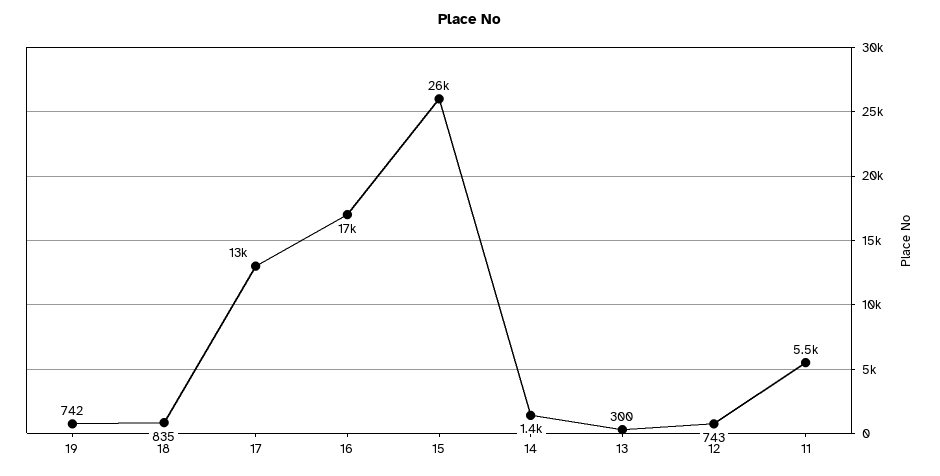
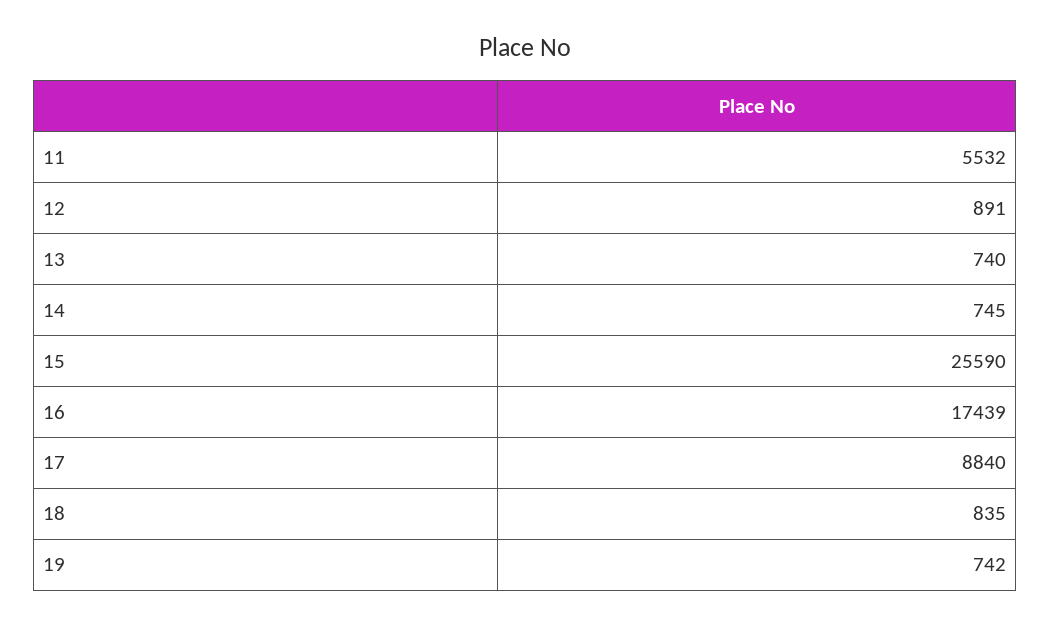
17: 13000 -> 8840
14: 1400 -> 745
13: 300 -> 740
12: 743 -> 891

